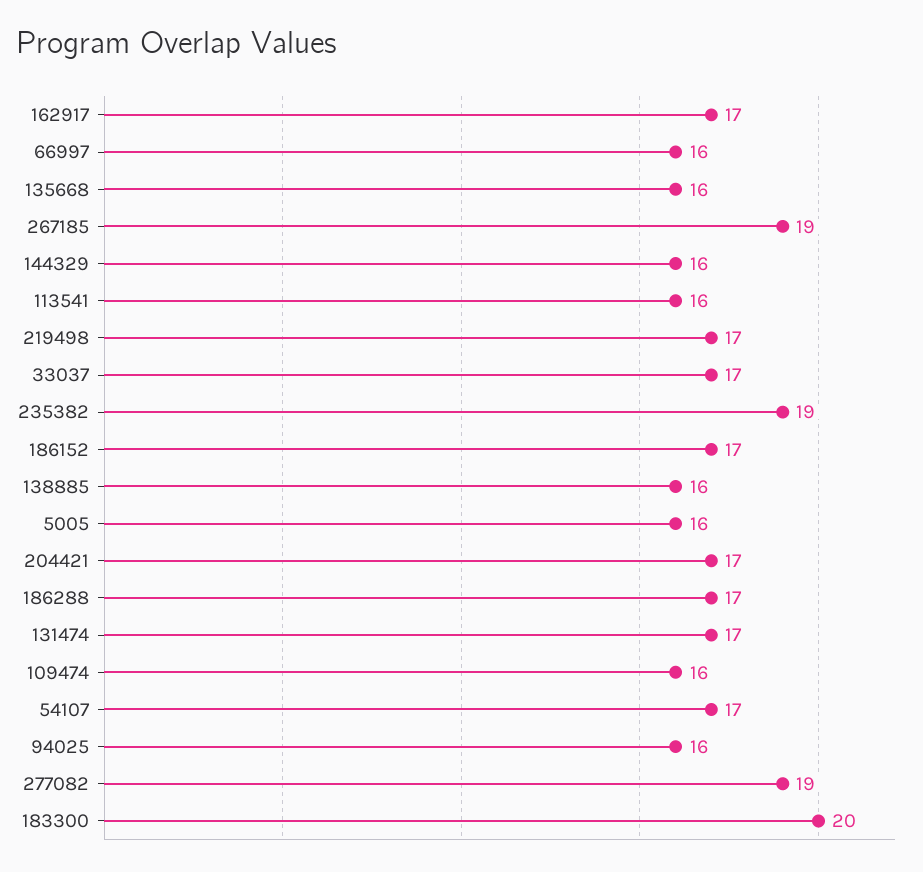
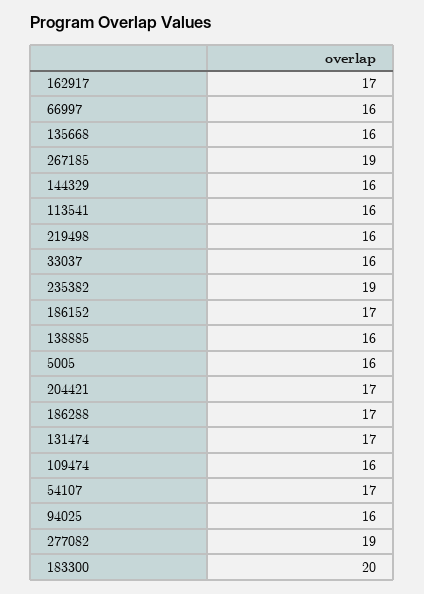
219498: 17 -> 16
33037: 17 -> 16

